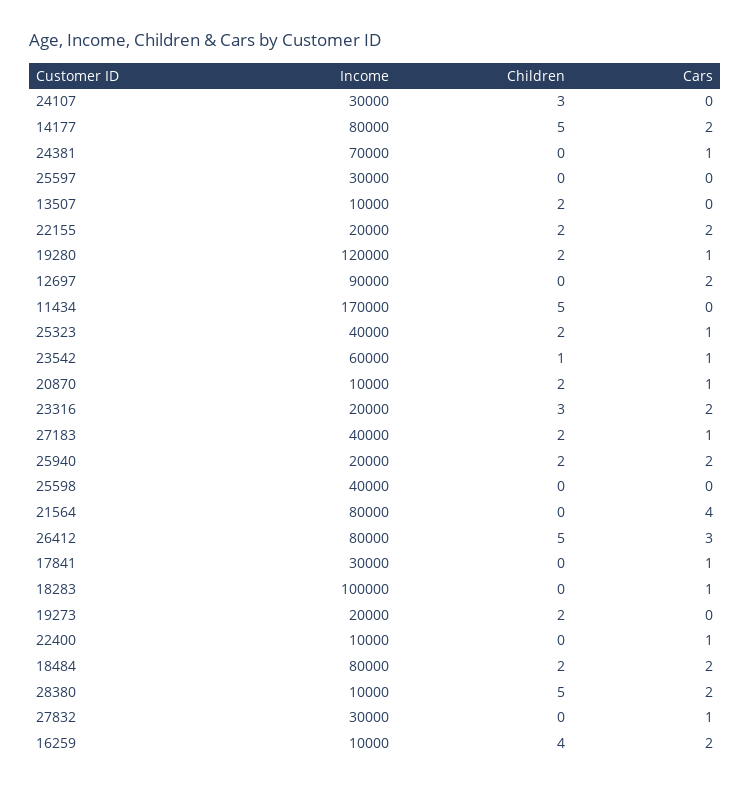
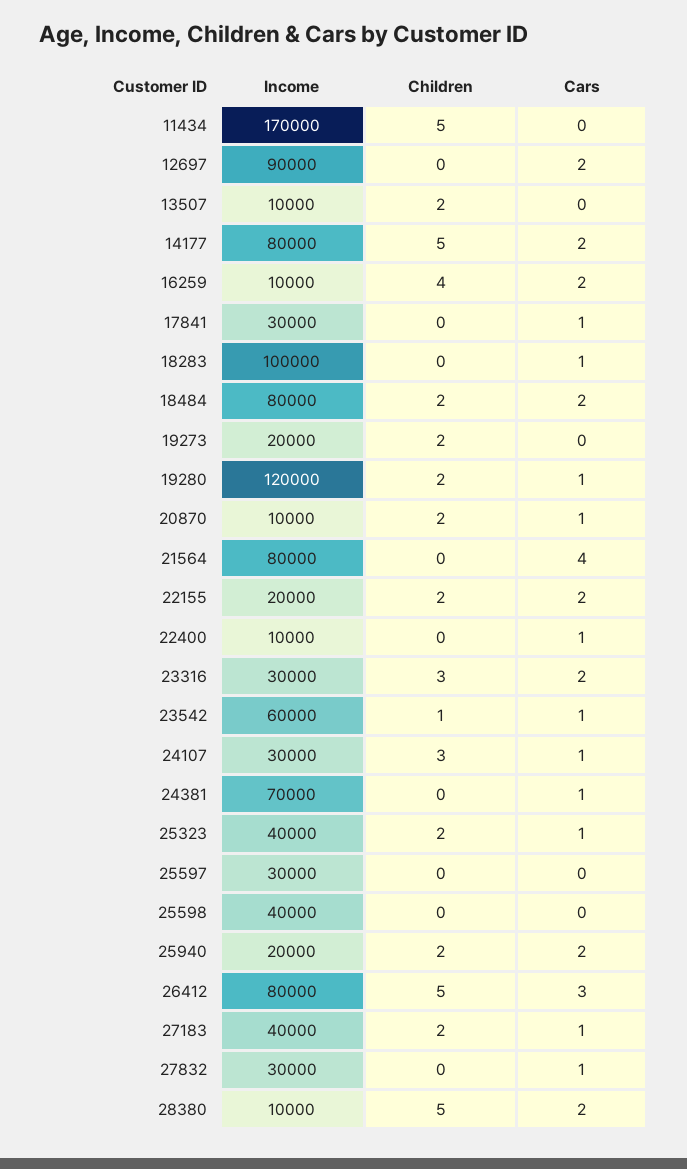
Cars, 24107: 0 -> 1
Income, 23316: 20000 -> 30000

